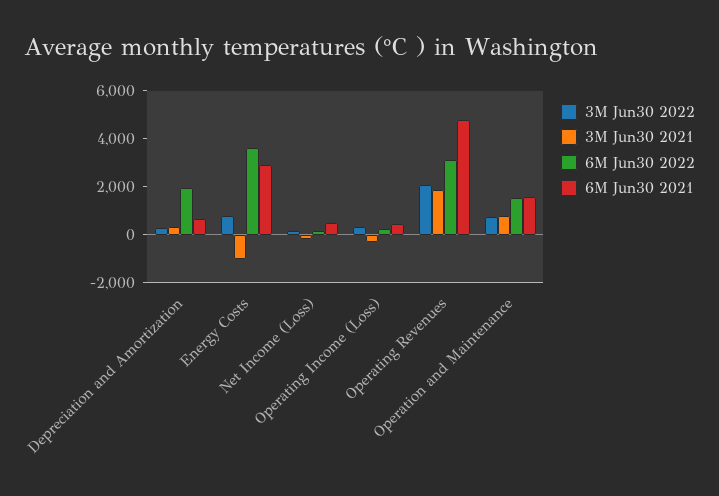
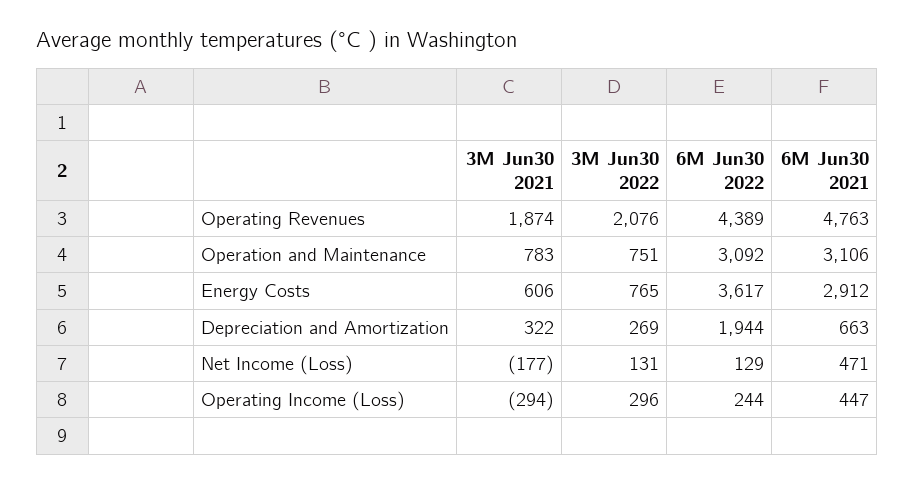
3M Jun30 2021, Energy Costs: -1000 -> 606
6M Jun30 2022, Operating Revenues: 3000 -> 4389
6M Jun30 2022, Operation and Maintenance: 1500 -> 3092
6M Jun30 2021, Operation and Maintenance: 1500 -> 3106

